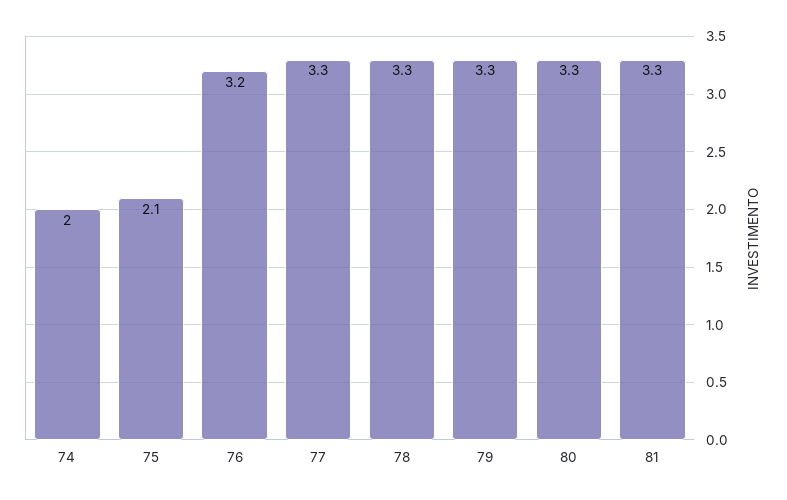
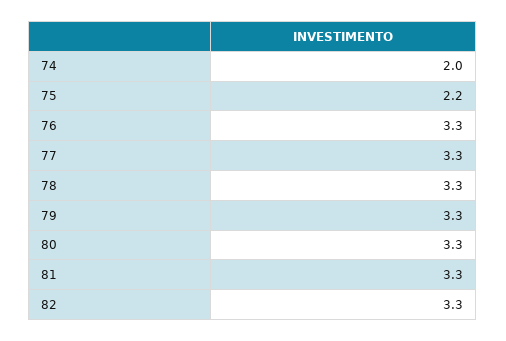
75: 2.1 -> 2.2
76: 3.2 -> 3.3
82: none -> 3.3

